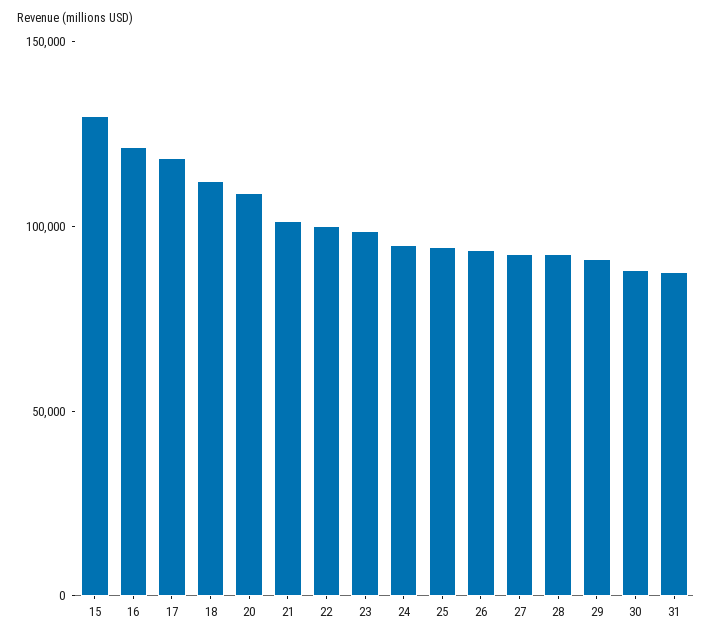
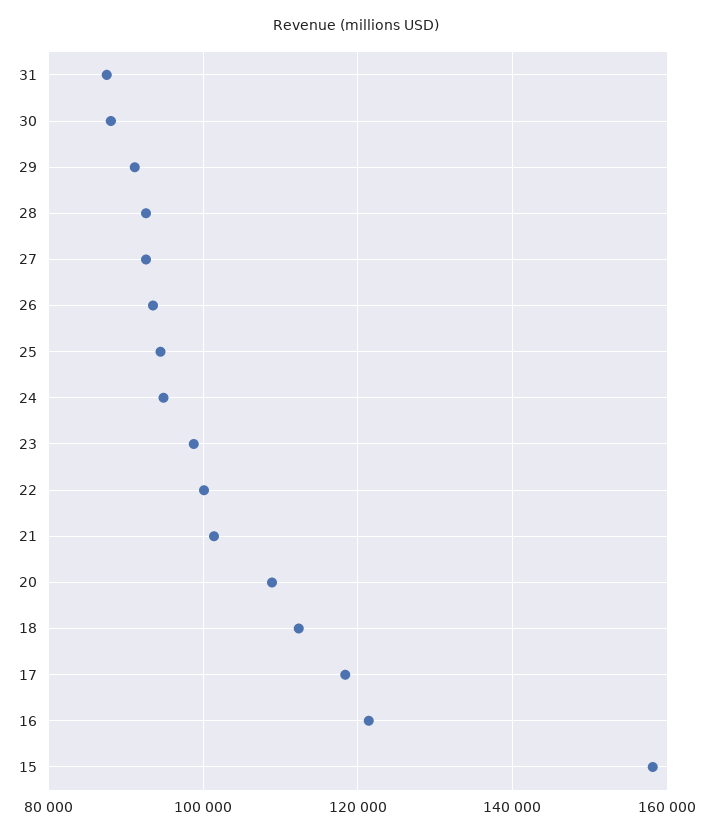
15: 130000 -> 158000

